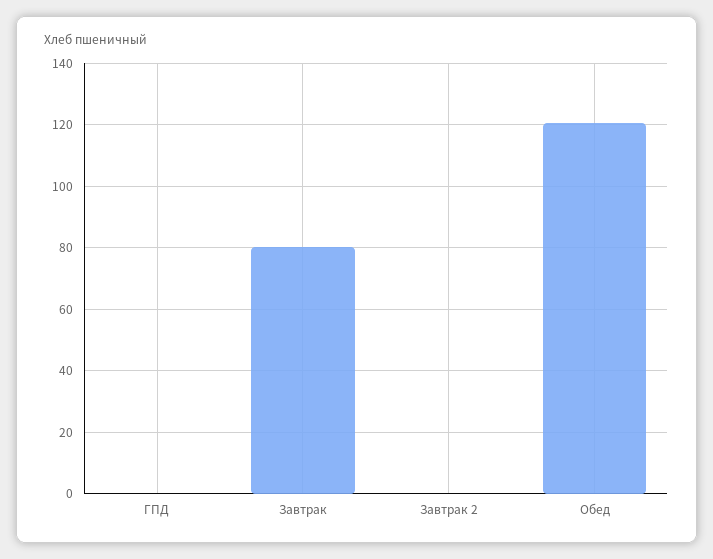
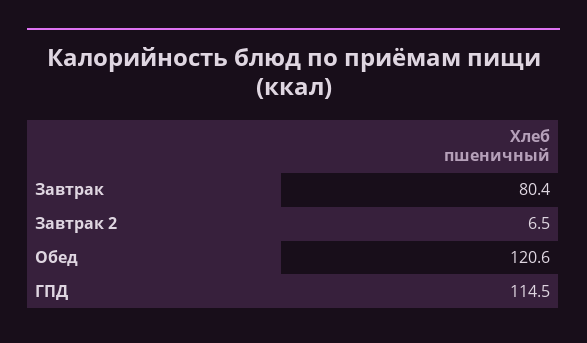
ГПД: 0 -> 114.5
Завтрак 2: 0 -> 6.5

